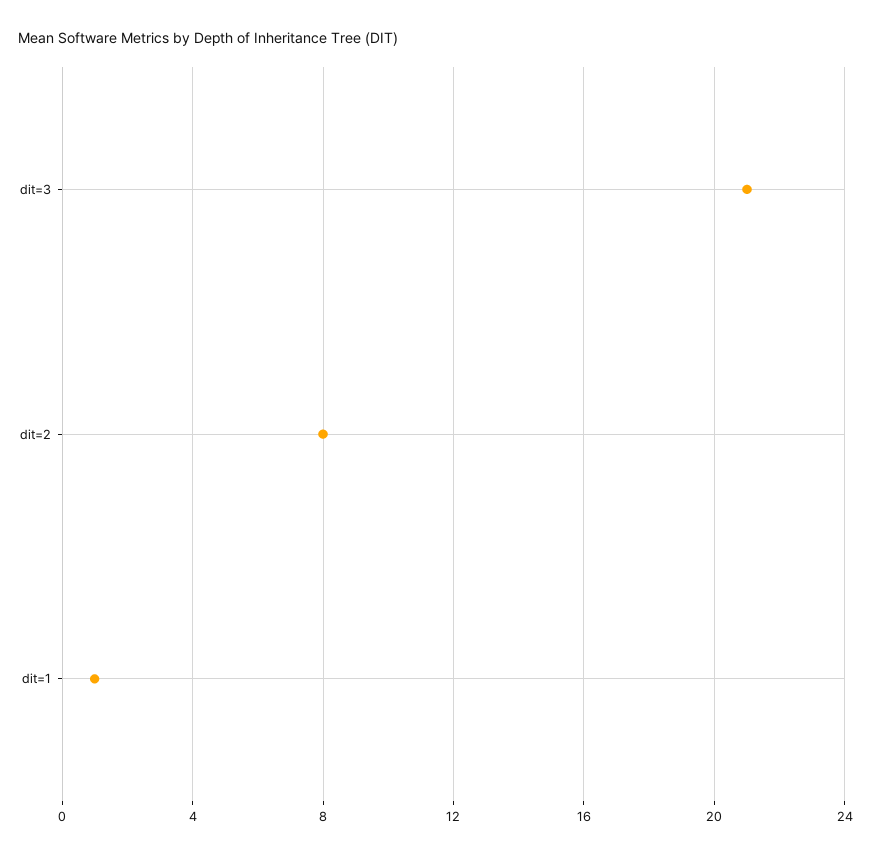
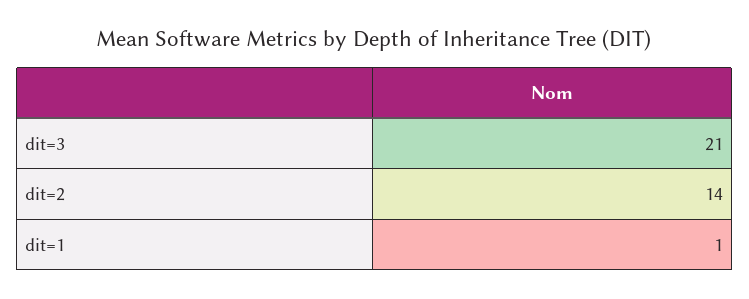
dit=2: 8 -> 14

